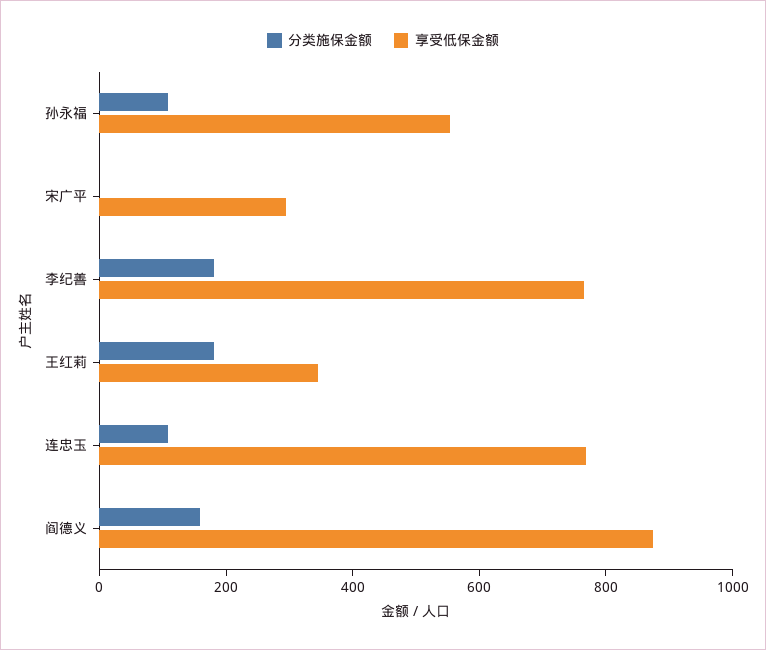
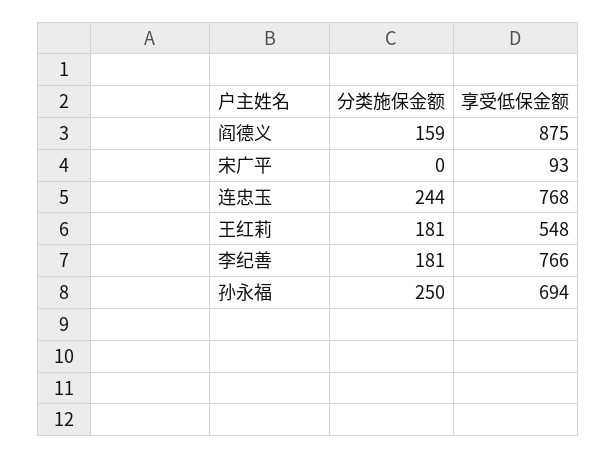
分类施保金额, 孙永福: 100 -> 250
享受低保金额, 孙永福: 550 -> 694
享受低保金额, 宋广平: 300 -> 93
享受低保金额, 王红莉: 350 -> 548
分类施保金额, 连忠玉: 100 -> 244

